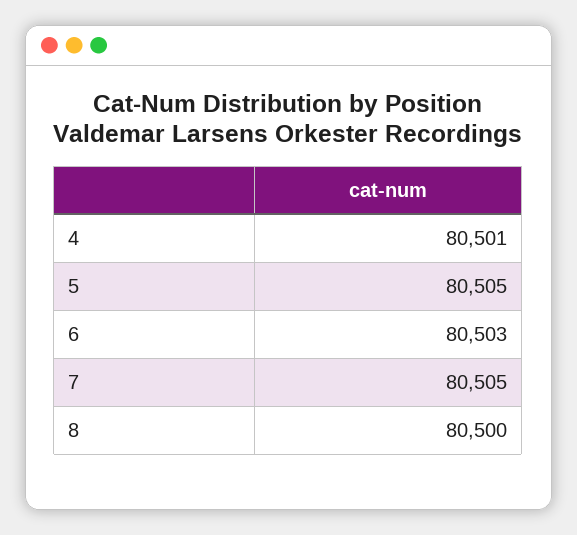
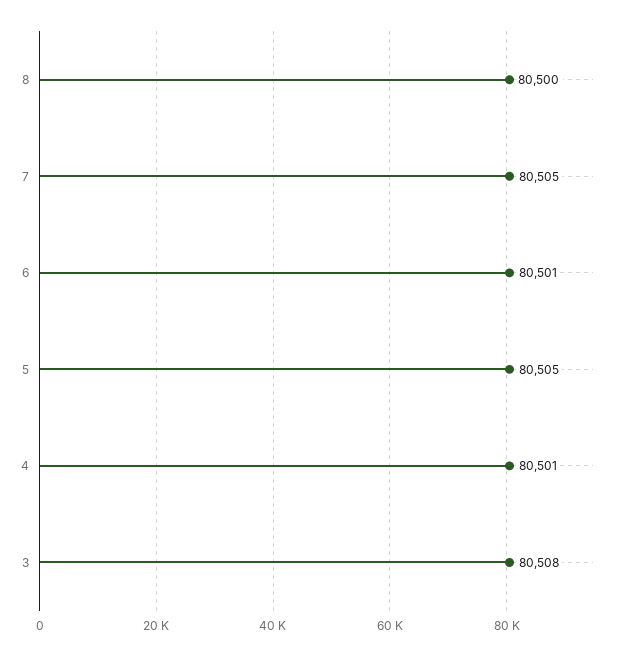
6: 80503 -> 80501
3: none -> 80508

